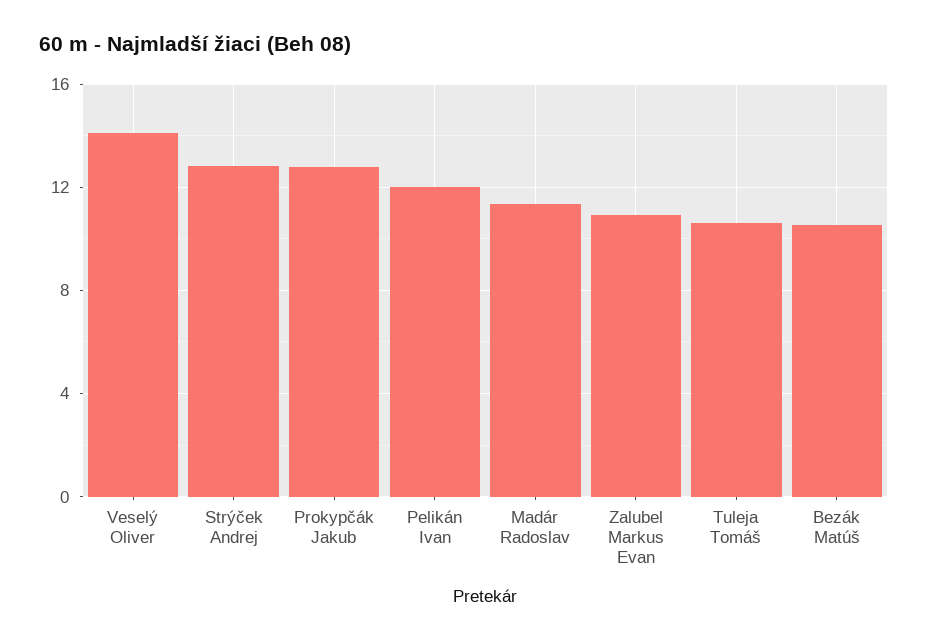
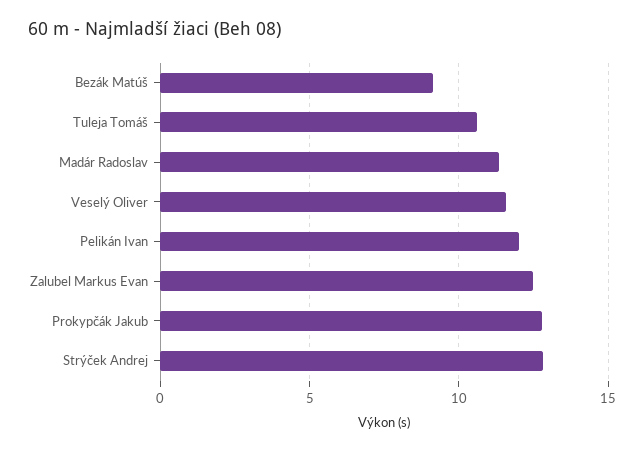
Veselý Oliver: 14 -> 11.5
Zalubel Markus Evan: 11 -> 12.5
Bezák Matúš: 10.5 -> 9

